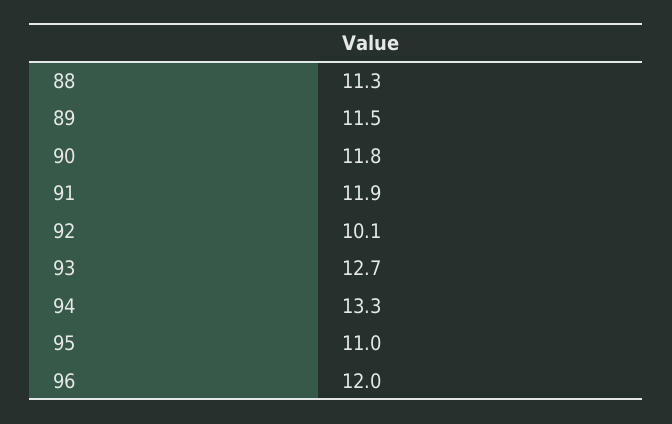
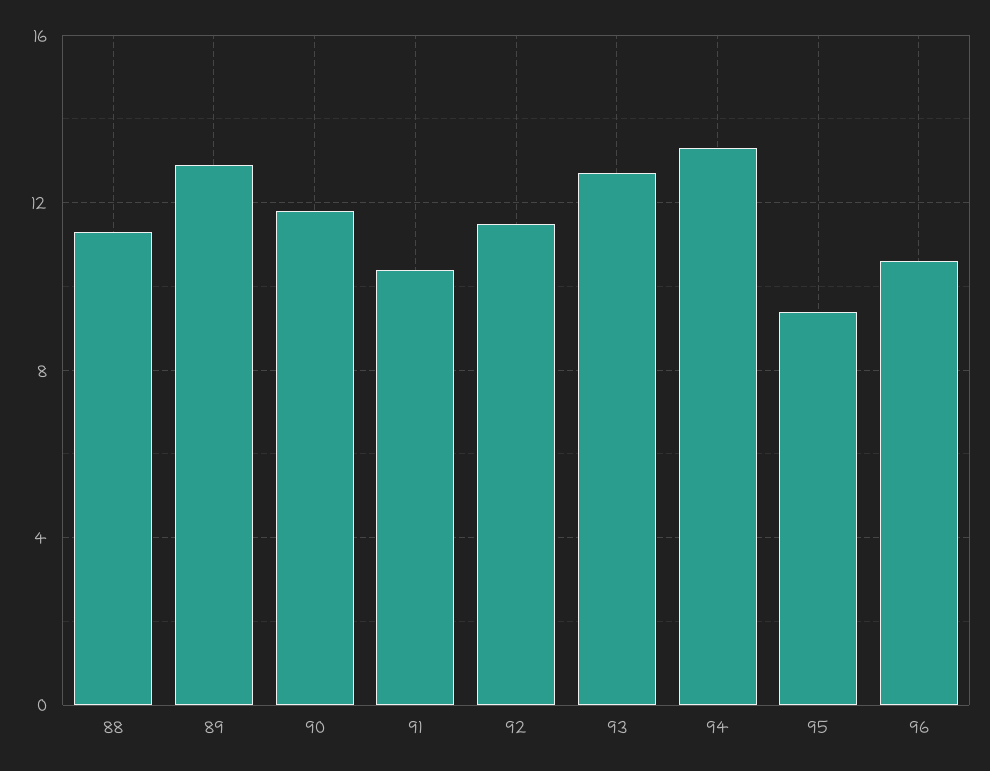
89: 11.5 -> 13
91: 11.9 -> 10.5
92: 10.1 -> 11.5
95: 11 -> 9.5
96: 12 -> 10.5

